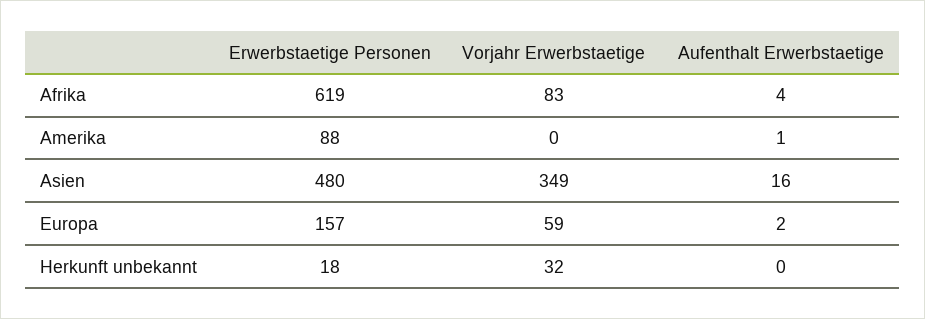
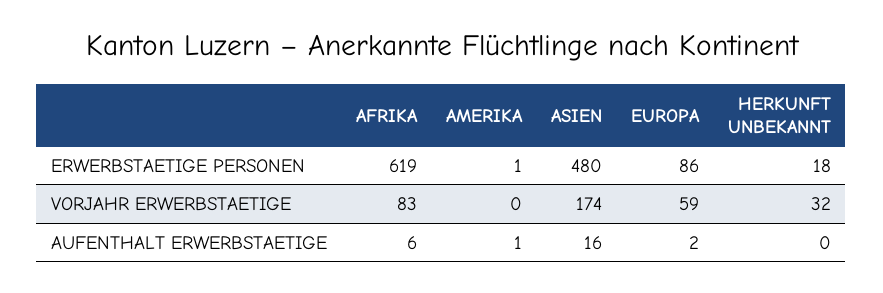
Aufenthalt Erwerbstaetige, Afrika: 4 -> 6
Erwerbstaetige Personen, Amerika: 88 -> 1
Vorjahr Erwerbstaetige, Asien: 349 -> 174
Erwerbstaetige Personen, Europa: 157 -> 86

